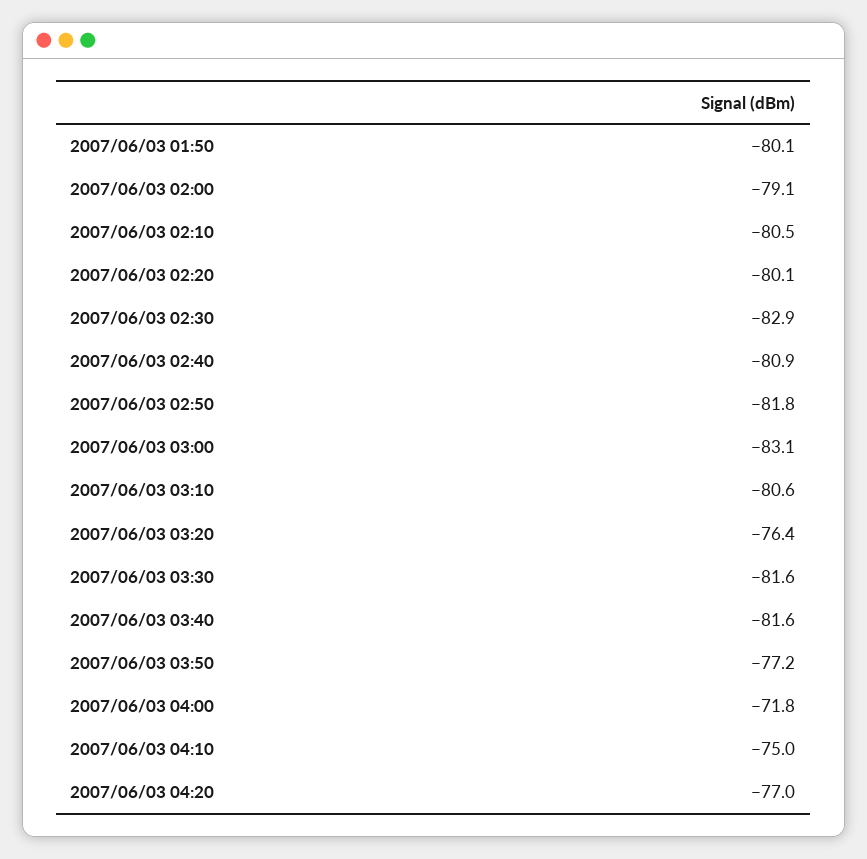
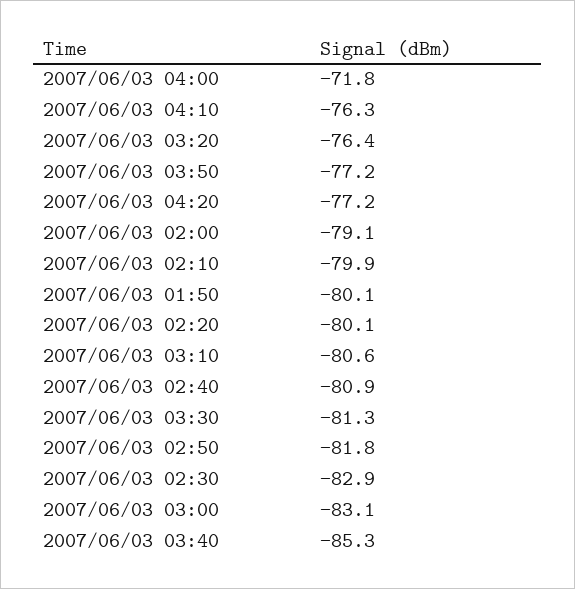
2007/06/03 02:10: -80.5 -> -79.9
2007/06/03 03:30: -81.6 -> -81.3
2007/06/03 03:40: -81.6 -> -85.3
2007/06/03 04:10: -75 -> -76.3
2007/06/03 04:20: -77 -> -77.2

